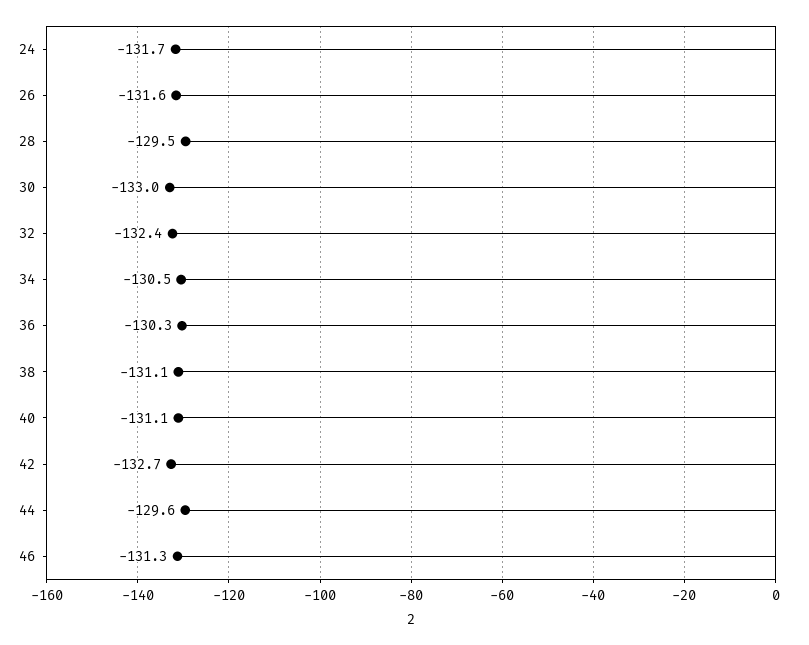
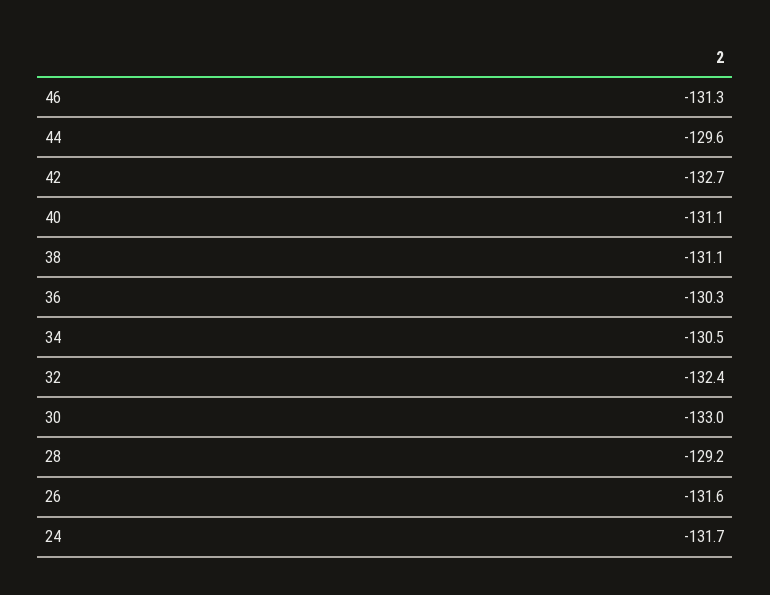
28: -129.5 -> -129.2

